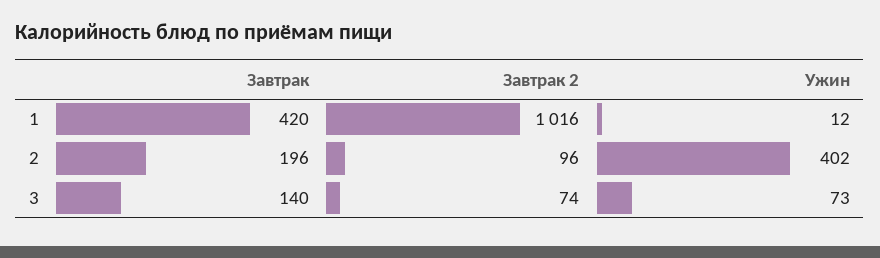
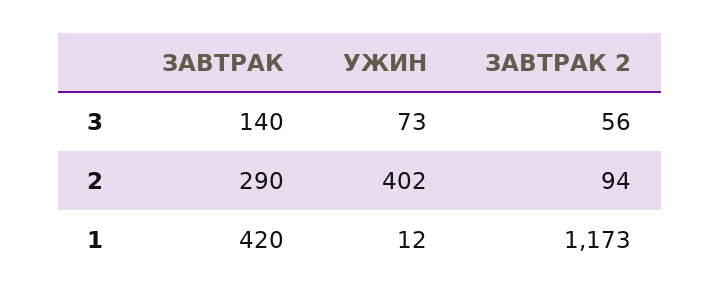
Завтрак 2, 1: 1016 -> 1173
Завтрак, 2: 196 -> 290
Завтрак 2, 2: 96 -> 94
Завтрак 2, 3: 74 -> 56

